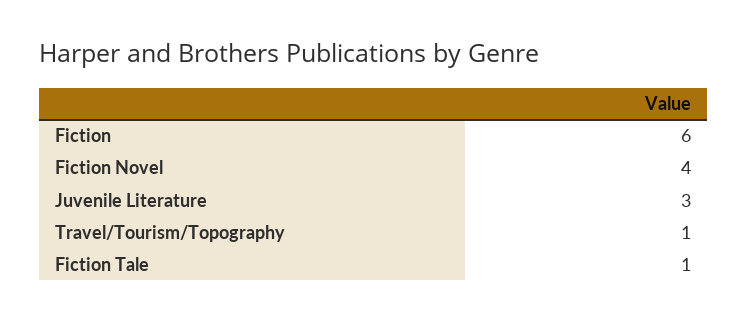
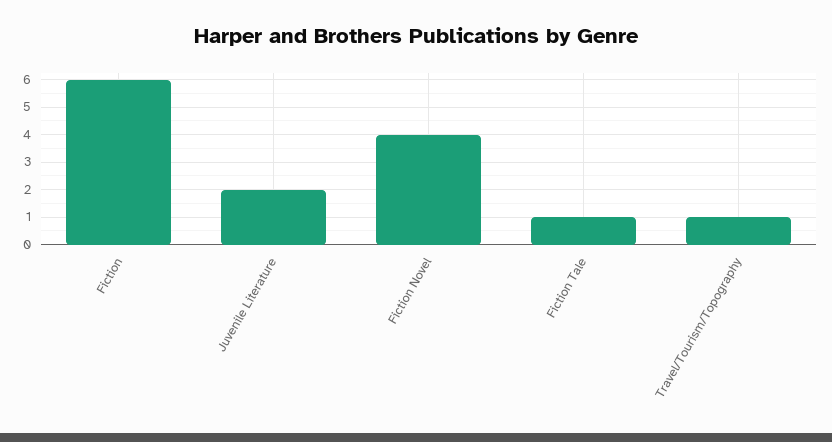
Juvenile Literature: 3 -> 2

